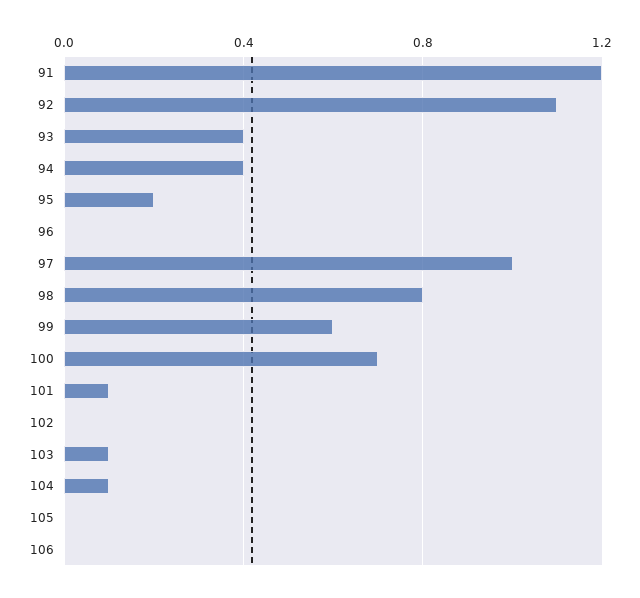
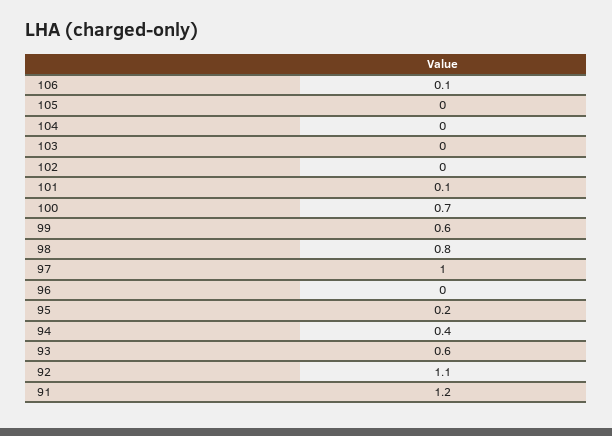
93: 0.4 -> 0.6
103: 0.1 -> 0
104: 0.1 -> 0
106: 0 -> 0.1

